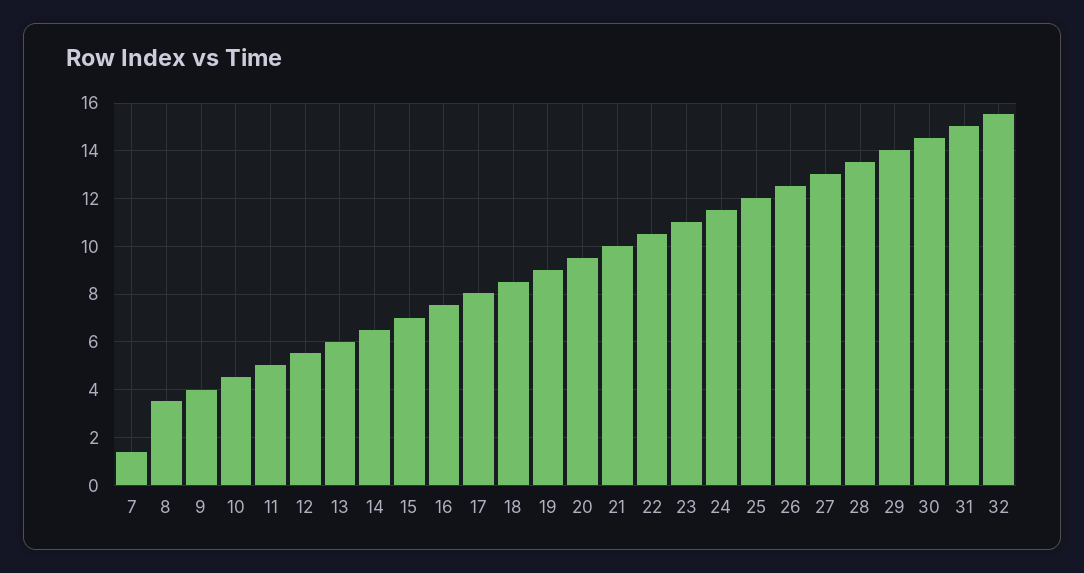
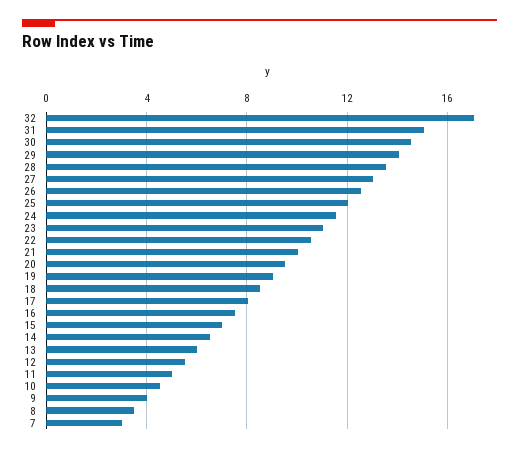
7: 1.5 -> 3
32: 15.5 -> 17

